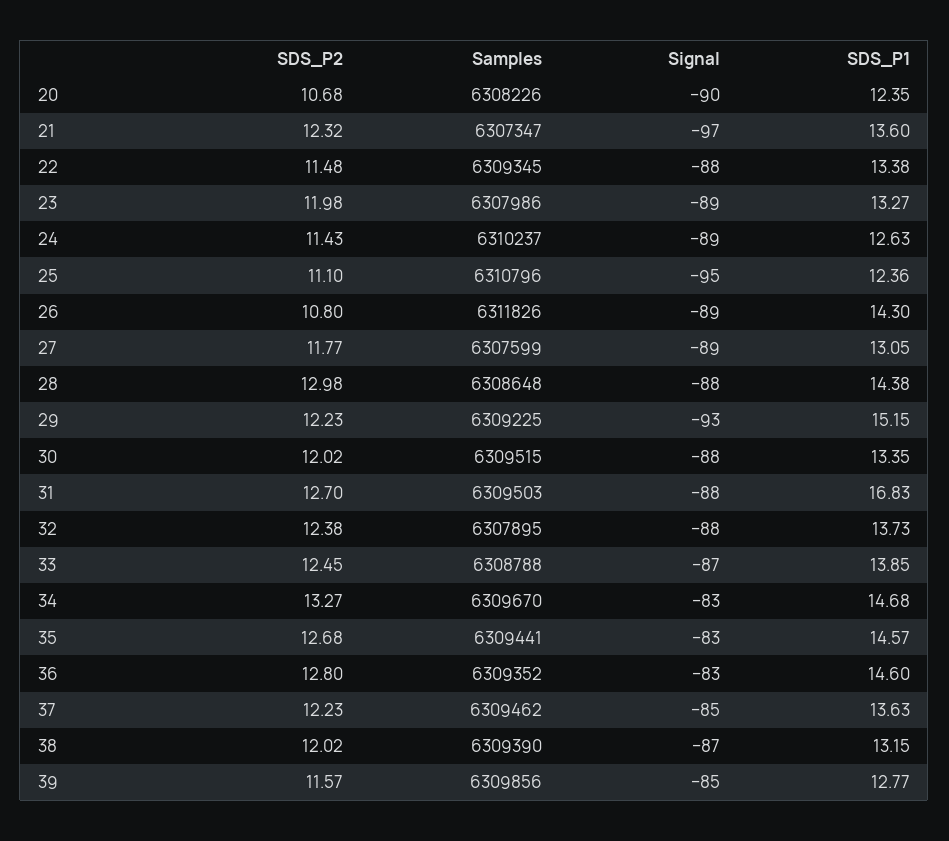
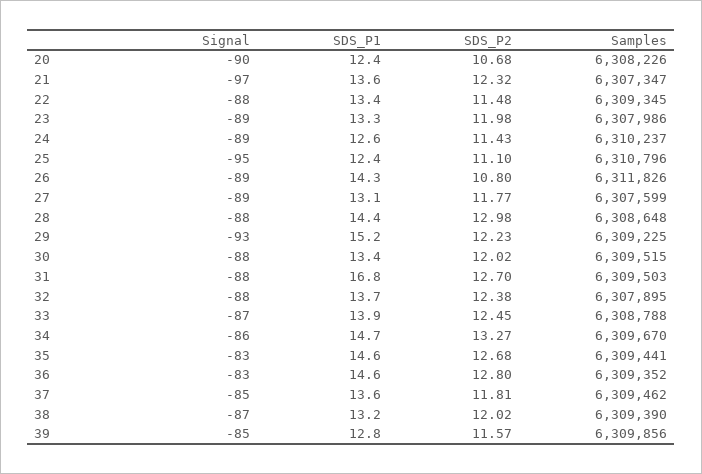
Signal, 34: -83 -> -86
SDS_P2, 37: 12.23 -> 11.81

